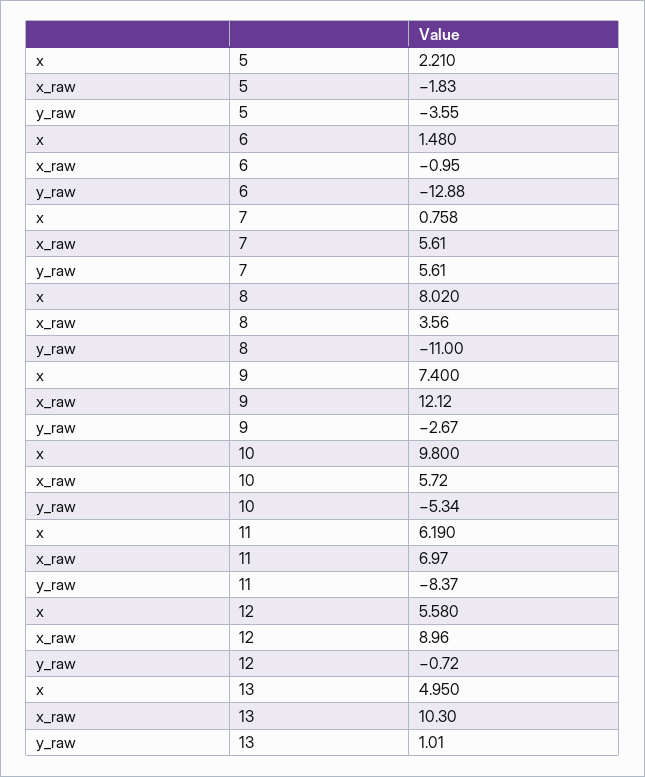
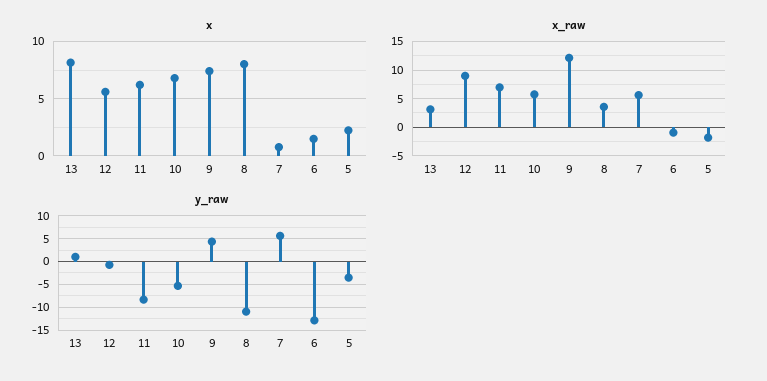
y_raw, 9: -2.67 -> 5
x, 10: 9.8 -> 7
x, 13: 4.95 -> 8
x_raw, 13: 10.3 -> 2.5

